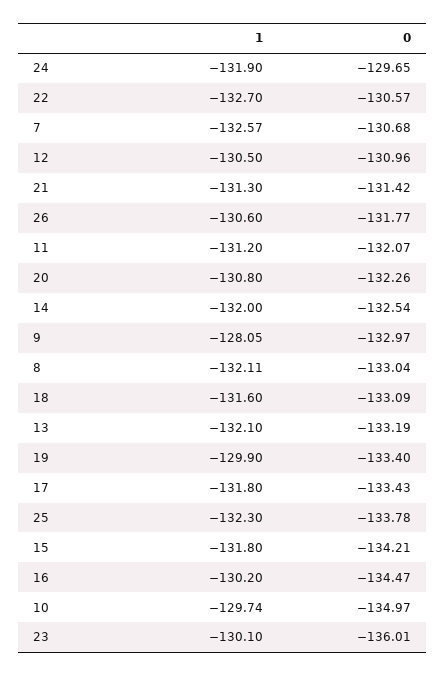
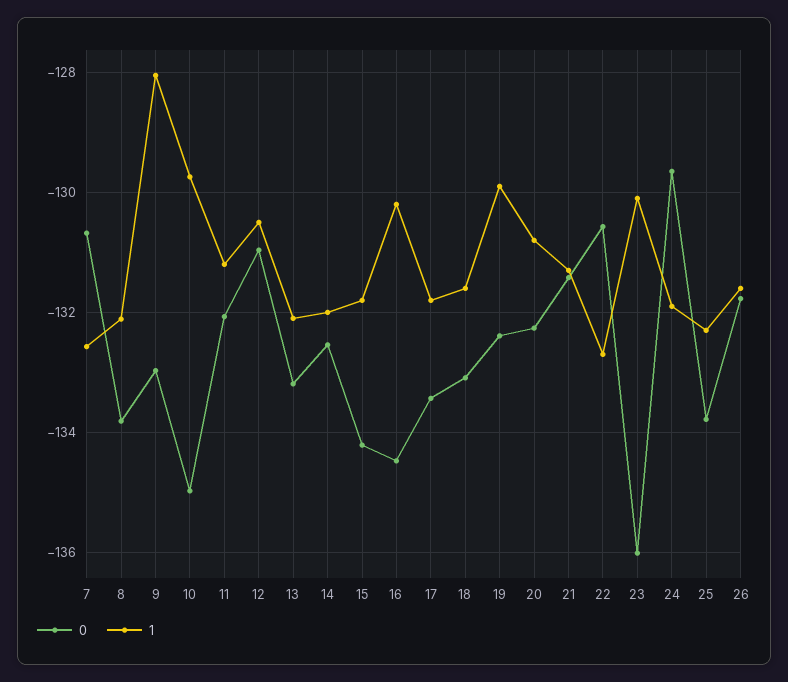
1, 26: -130.6 -> -131.6
0, 8: -133.04 -> -133.8
0, 19: -133.4 -> -132.4

